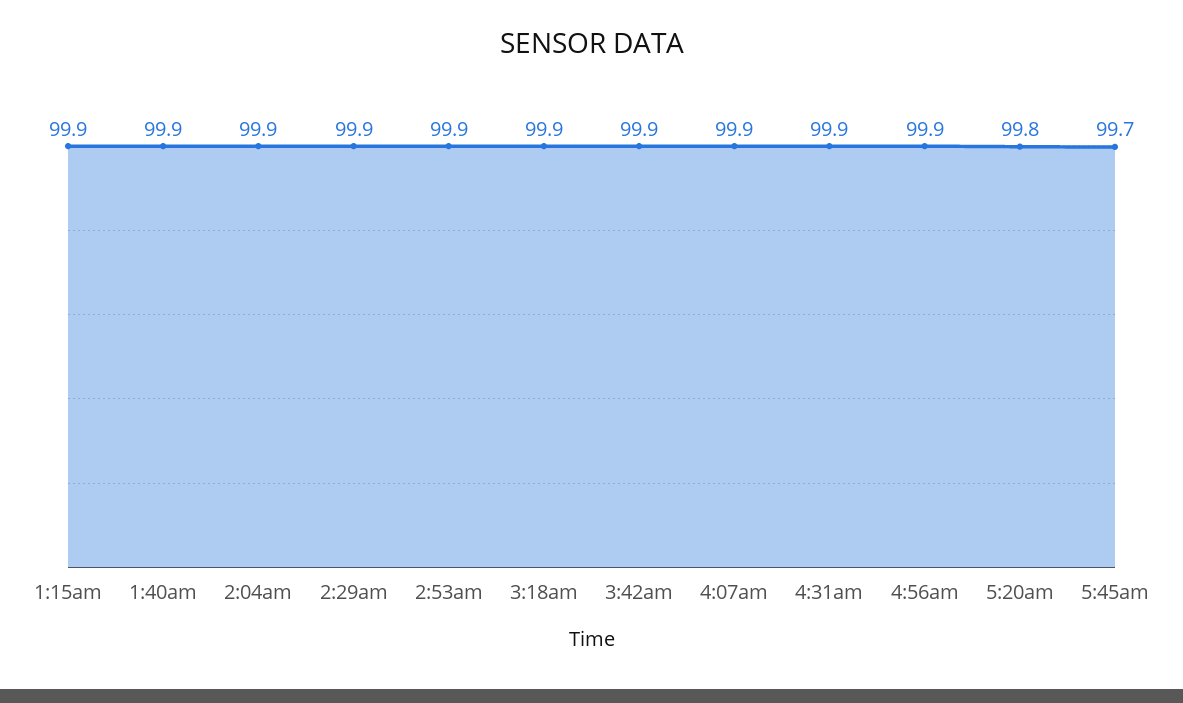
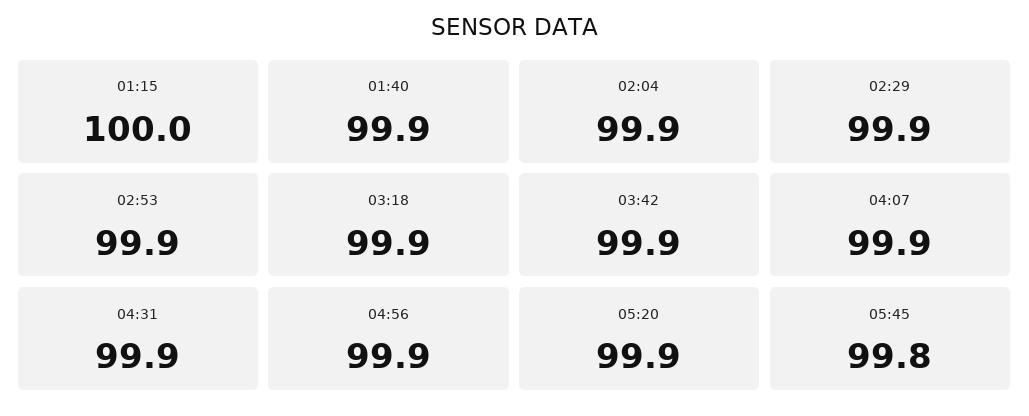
1:15am: 99.9 -> 100
5:20am: 99.8 -> 99.9
5:45am: 99.7 -> 99.8

